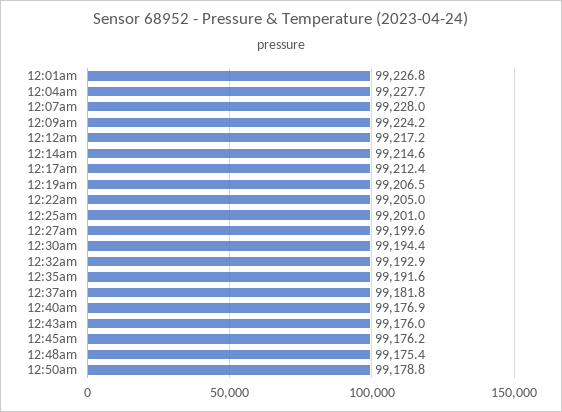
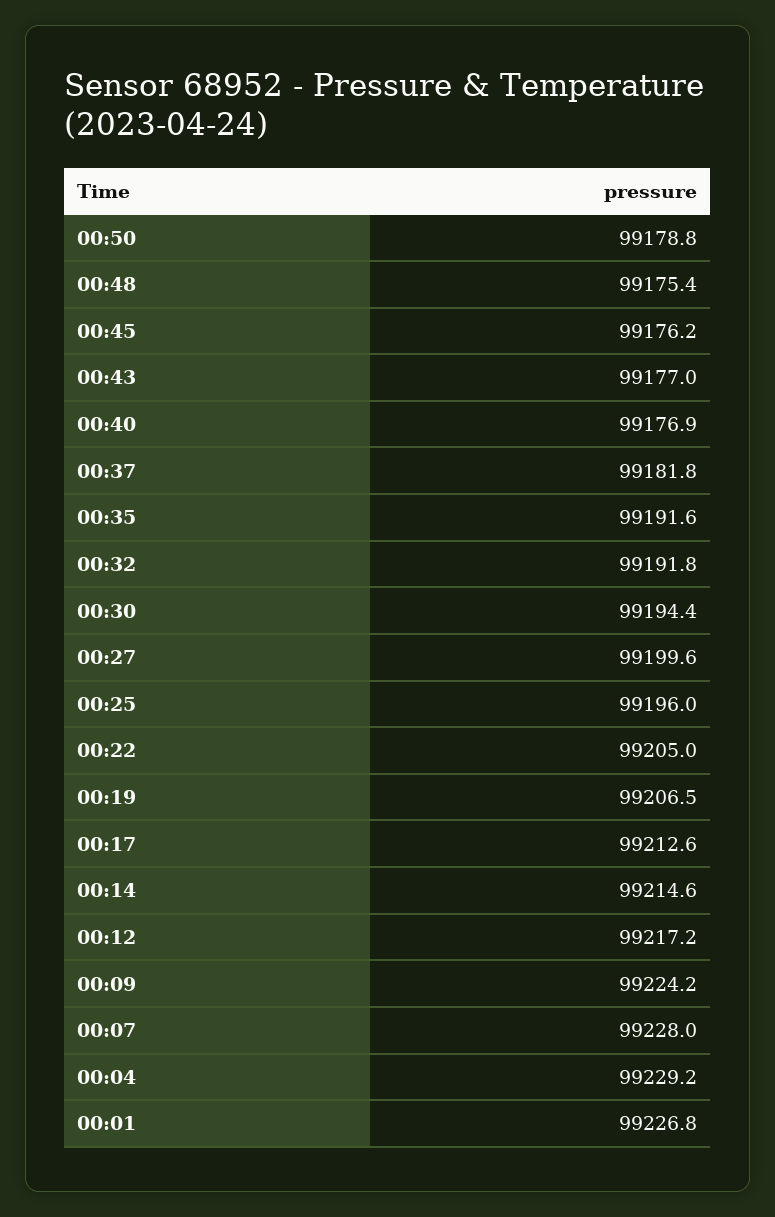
12:04am: 99227.7 -> 99229.2
12:17am: 99212.4 -> 99212.6
12:25am: 99201 -> 99196
12:32am: 99192.9 -> 99191.8
12:43am: 99176 -> 99177

